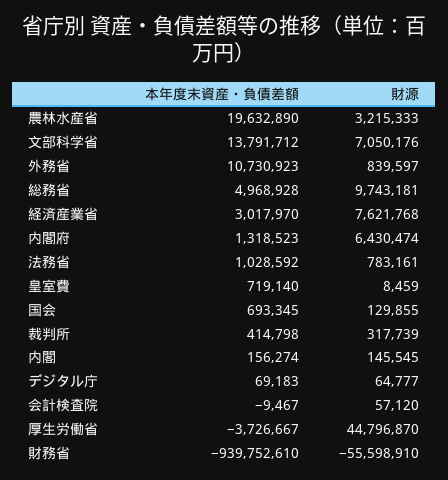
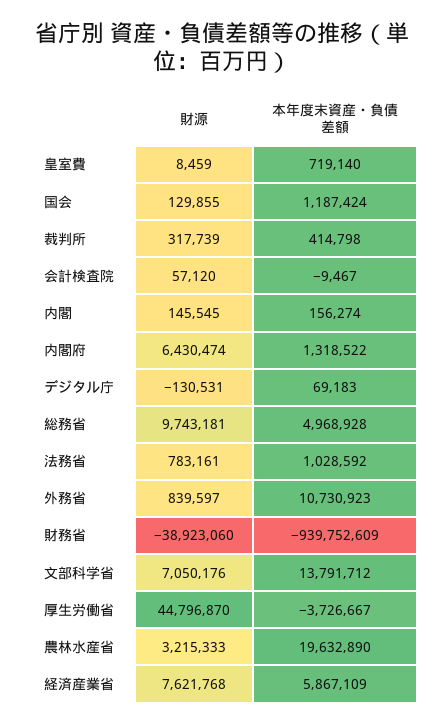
本年度末資産・負債差額, 経済産業省: 3017970 -> 5867109
本年度末資産・負債差額, 内閣府: 1318523 -> 1318522
本年度末資産・負債差額, 国会: 693345 -> 1187424
財源, デジタル庁: 64777 -> -130531
本年度末資産・負債差額, 財務省: -939752610 -> -939752609
財源, 財務省: -55598910 -> -38923060

